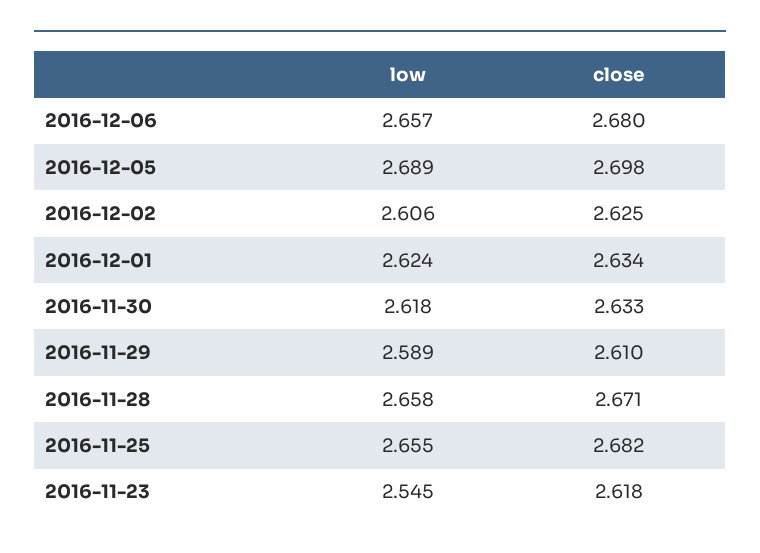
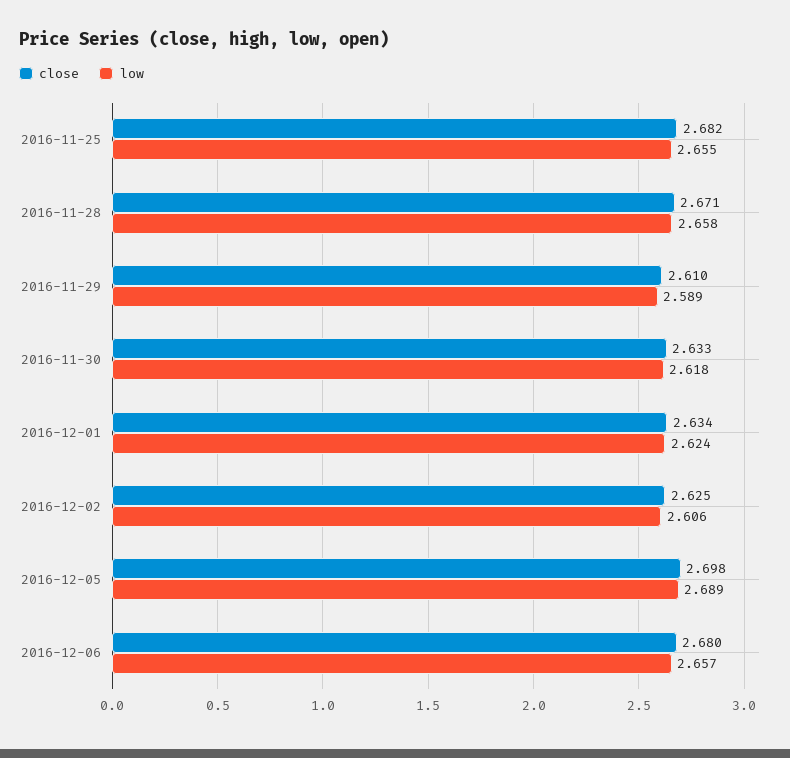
low, 2016-11-23: 2.545 -> none
close, 2016-11-23: 2.618 -> none

